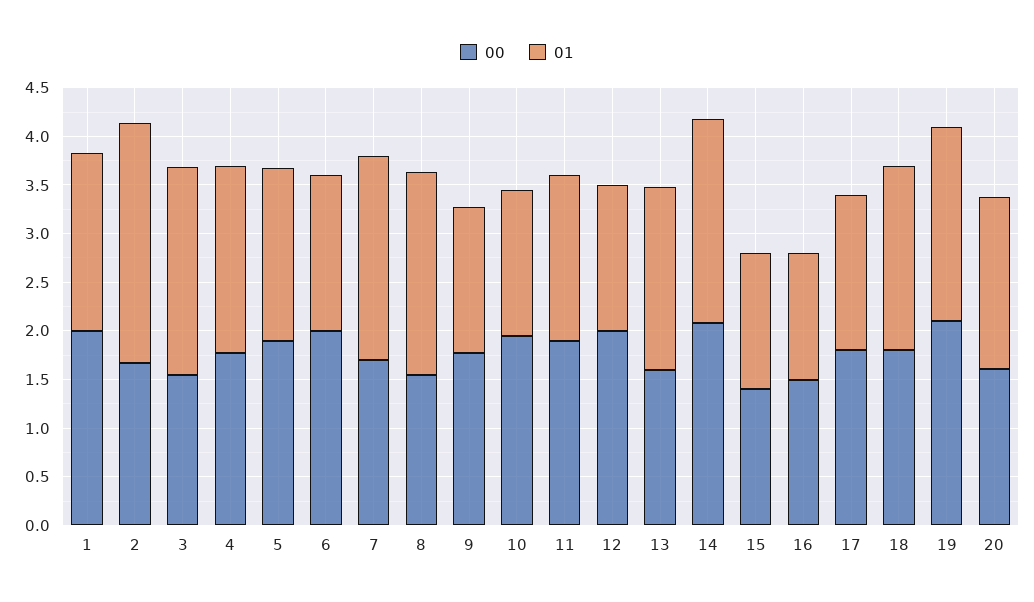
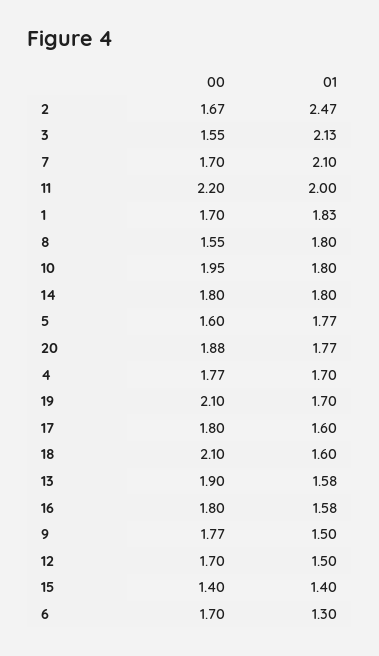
00, 1: 2 -> 1.7
01, 4: 1.9 -> 1.7
00, 5: 1.9 -> 1.6
00, 6: 2 -> 1.7
01, 6: 1.6 -> 1.3
01, 8: 2.1 -> 1.8
01, 10: 1.5 -> 1.8
00, 11: 1.9 -> 2.2
01, 11: 1.7 -> 2
00, 12: 2 -> 1.7
00, 13: 1.6 -> 1.9
01, 13: 1.9 -> 1.58
00, 14: 2.1 -> 1.8
01, 14: 2.1 -> 1.8
00, 16: 1.5 -> 1.8
01, 16: 1.3 -> 1.58
00, 18: 1.8 -> 2.1
01, 18: 1.9 -> 1.6
01, 19: 2 -> 1.7
00, 20: 1.6 -> 1.88

